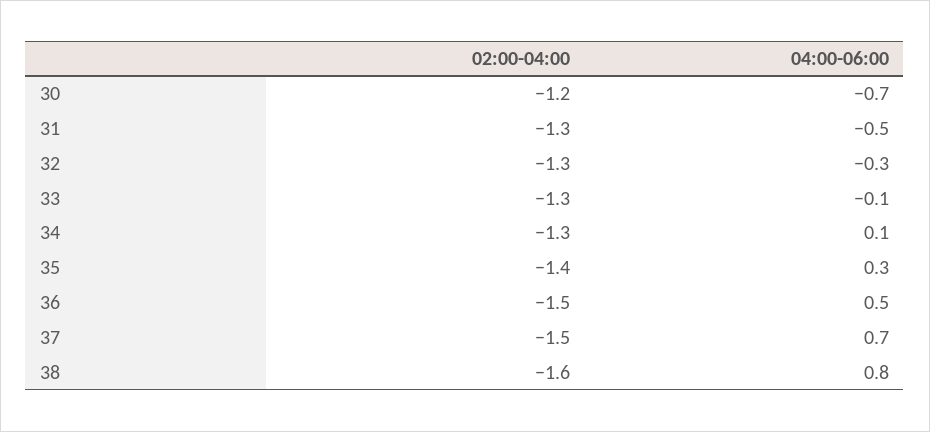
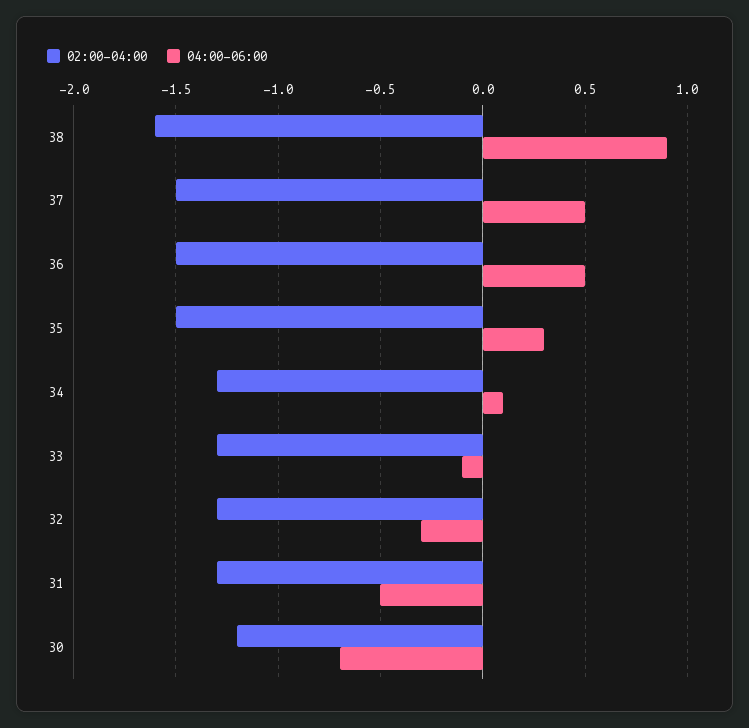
02:00-04:00, 35: -1.4 -> -1.5
04:00-06:00, 37: 0.7 -> 0.5
04:00-06:00, 38: 0.8 -> 0.9

